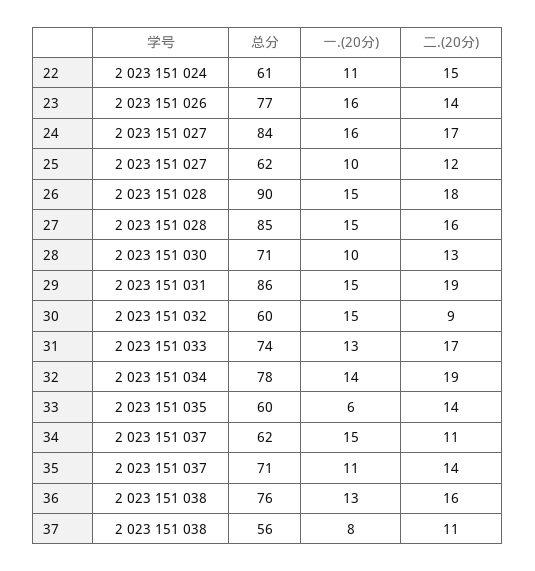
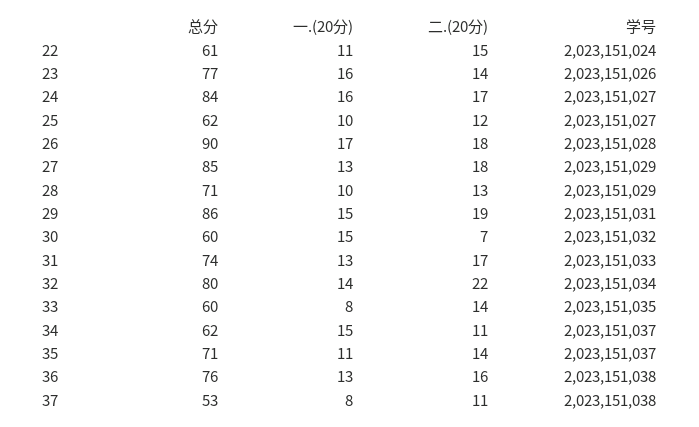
一.(20分), 26: 15 -> 17
学号, 27: 2023151028 -> 2023151029
一.(20分), 27: 15 -> 13
二.(20分), 27: 16 -> 18
学号, 28: 2023151030 -> 2023151029
二.(20分), 30: 9 -> 7
总分, 32: 78 -> 80
二.(20分), 32: 19 -> 22
一.(20分), 33: 6 -> 8
总分, 37: 56 -> 53

